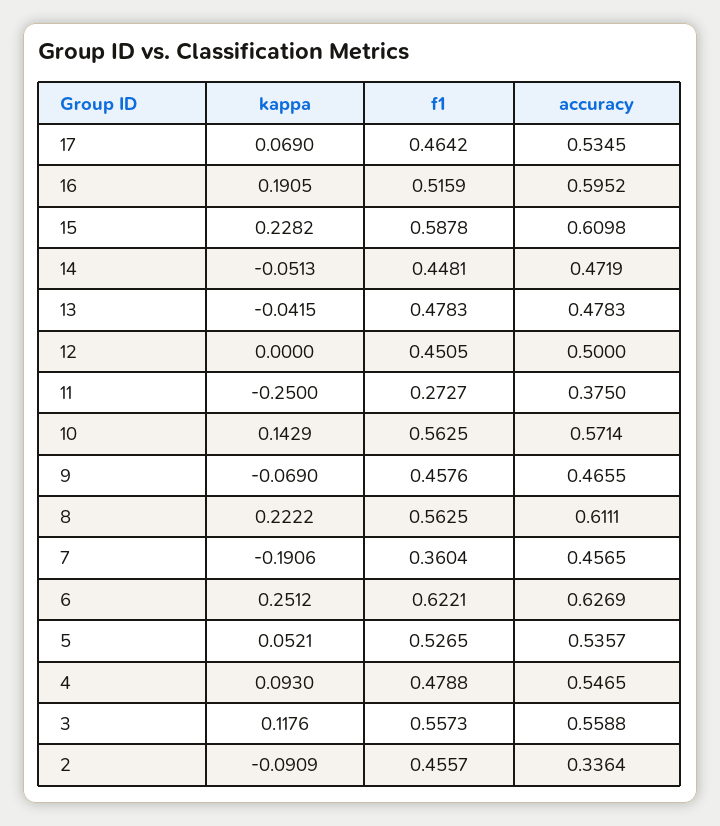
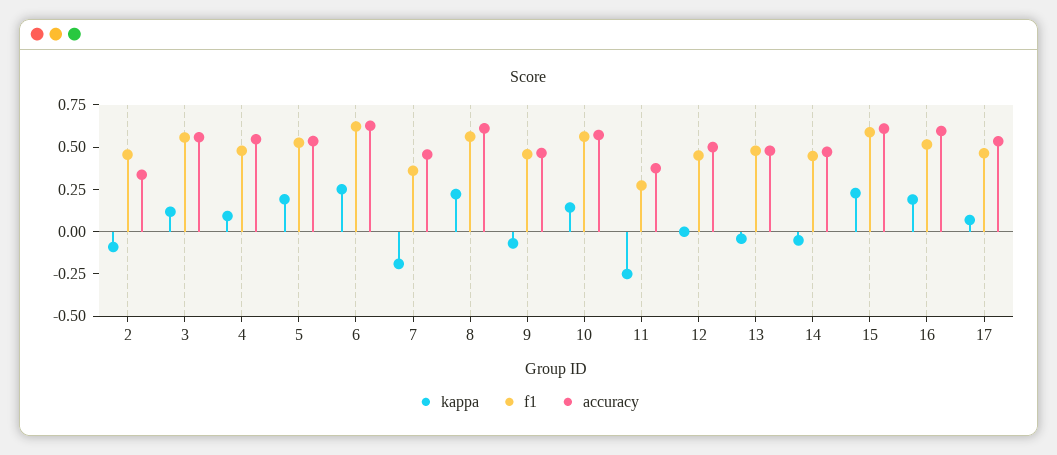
kappa, 5: 0.0521 -> 0.2

